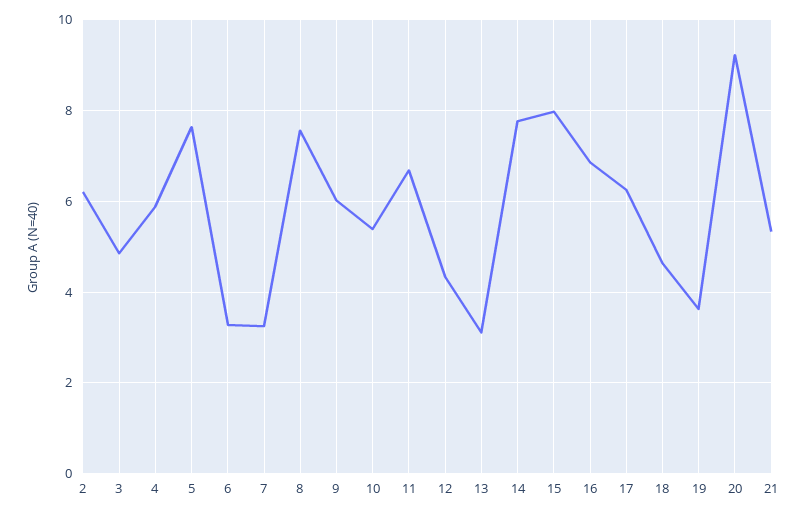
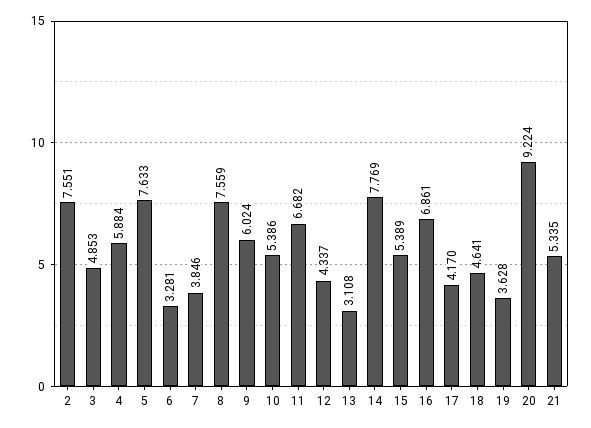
2: 6.2 -> 7.551
7: 3.2 -> 3.846
15: 8 -> 5.389
17: 6.2 -> 4.17

